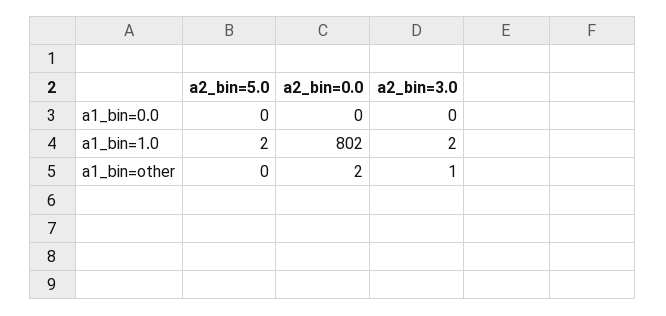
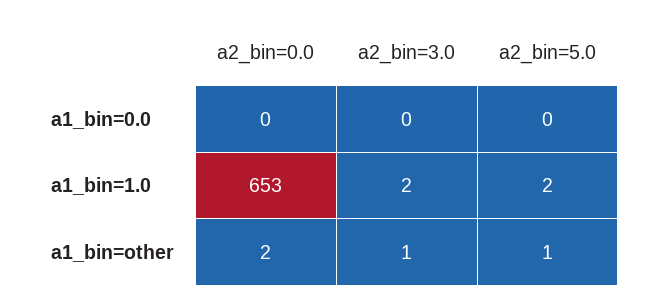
a2_bin=0.0, a1_bin=1.0: 802 -> 653
a2_bin=5.0, a1_bin=other: 0 -> 1

